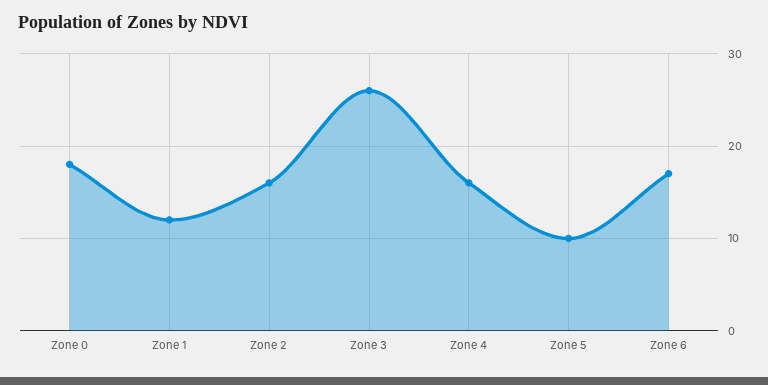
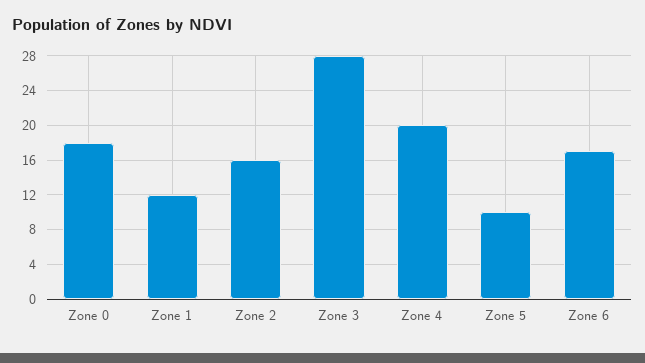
Zone 3: 26 -> 28
Zone 4: 16 -> 20

